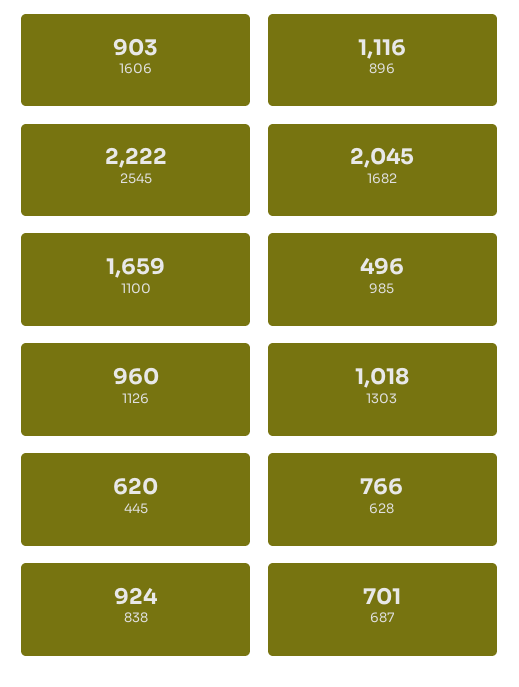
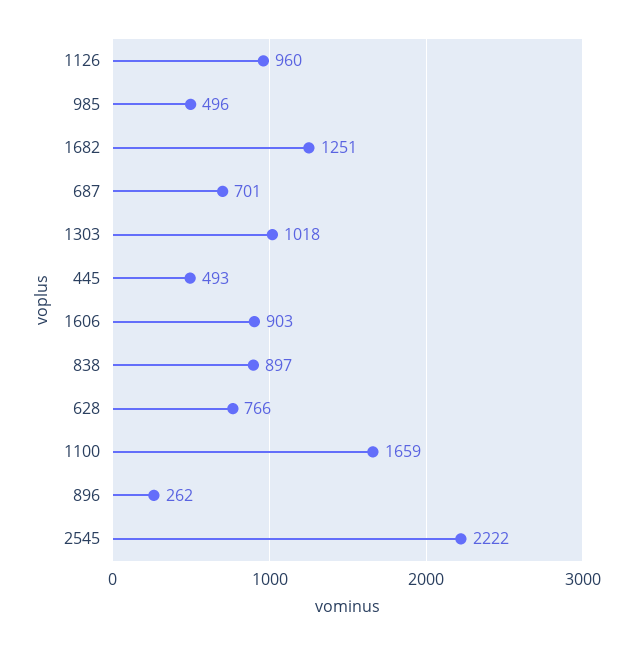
896: 1116 -> 262
1682: 2045 -> 1251
445: 620 -> 493
838: 924 -> 897

